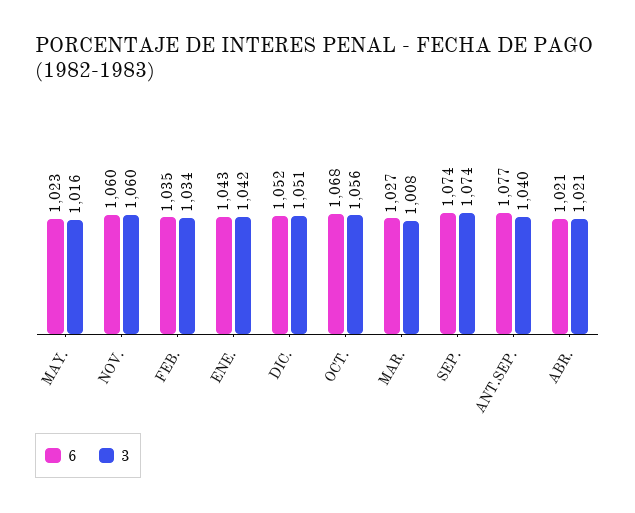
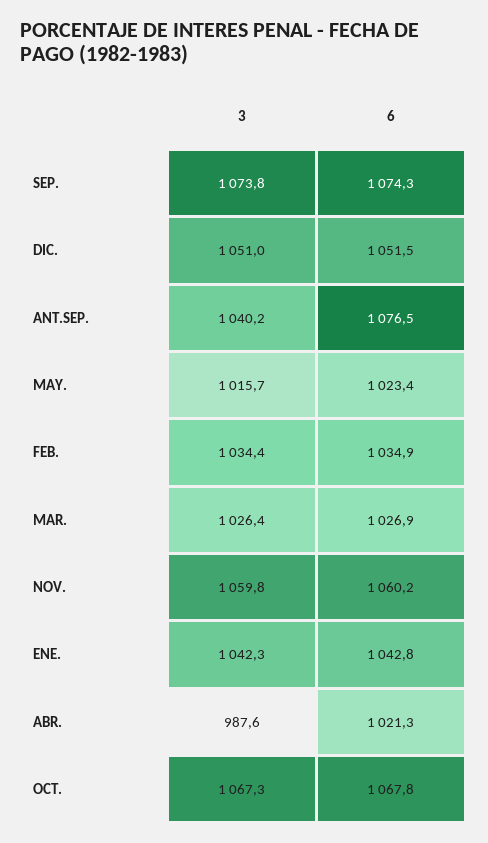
3, OCT.: 1056 -> 1067.3
3, MAR.: 1008 -> 1026.4
3, ABR.: 1021 -> 987.6

